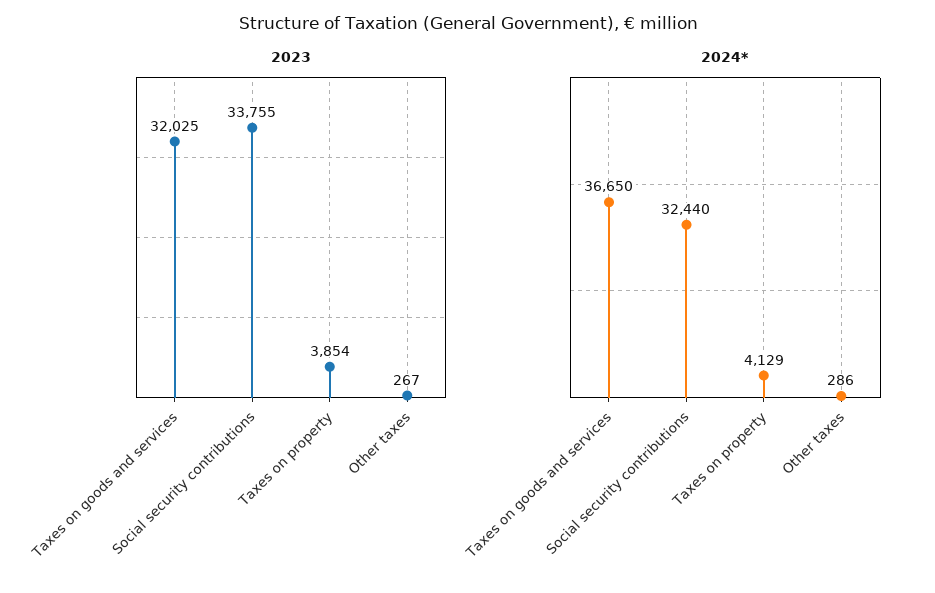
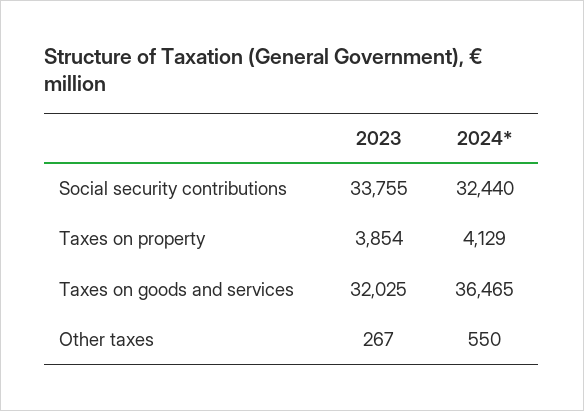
2024*, Taxes on goods and services: 36650 -> 36465
2024*, Other taxes: 286 -> 550

